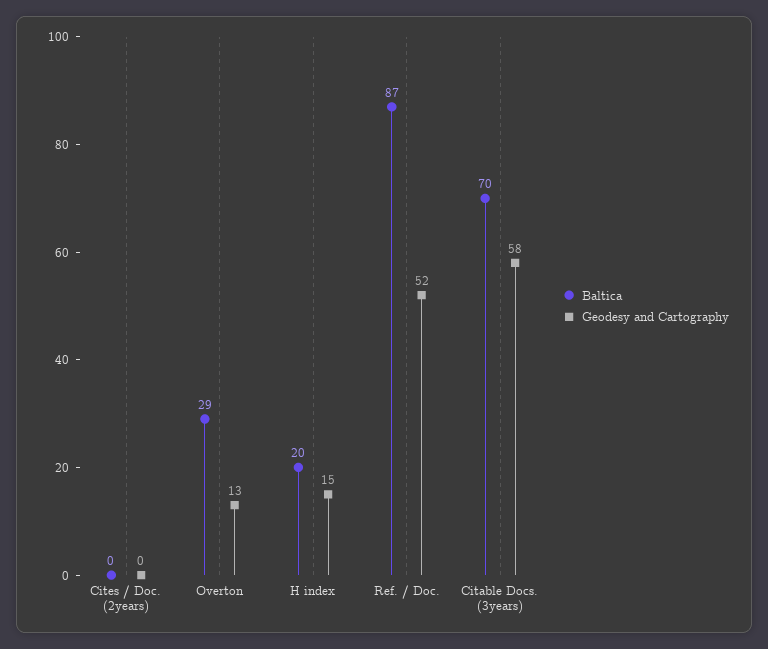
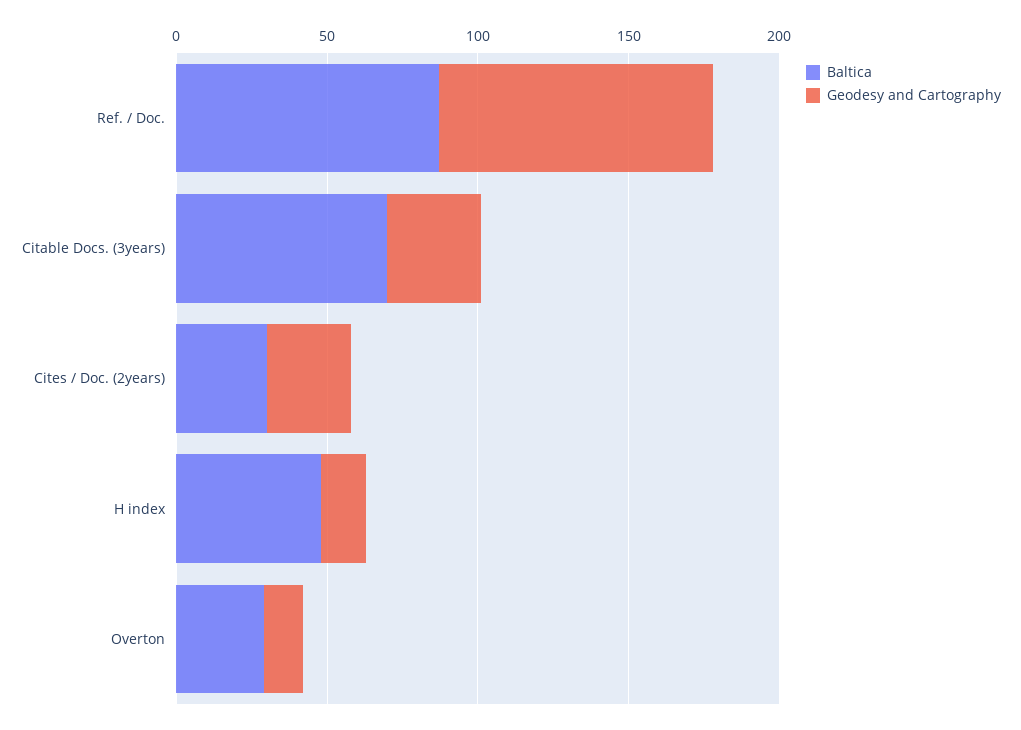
Baltica, Cites / Doc. (2years): 0 -> 30
Geodesy and Cartography, Cites / Doc. (2years): 0 -> 30
Baltica, H index: 20 -> 50
Geodesy and Cartography, Ref. / Doc.: 52 -> 90
Geodesy and Cartography, Citable Docs. (3years): 58 -> 30

